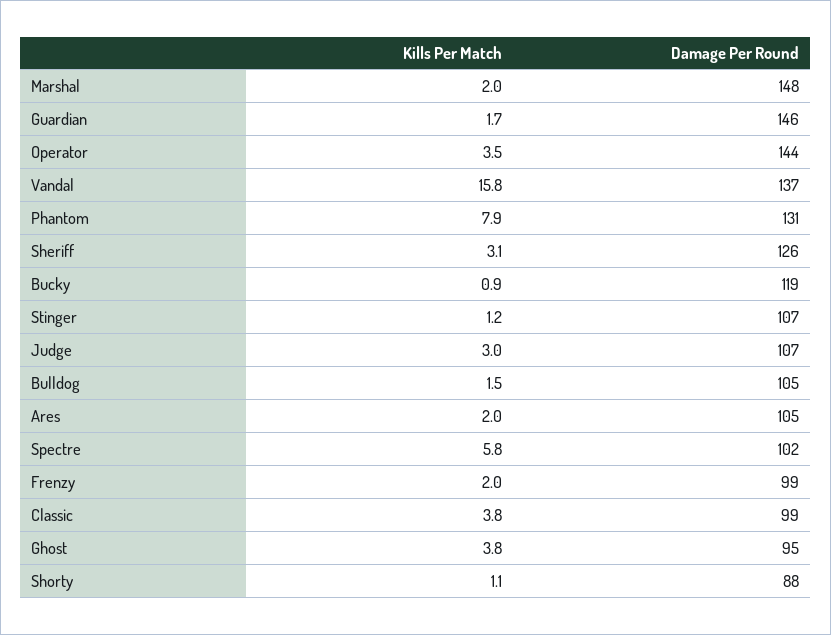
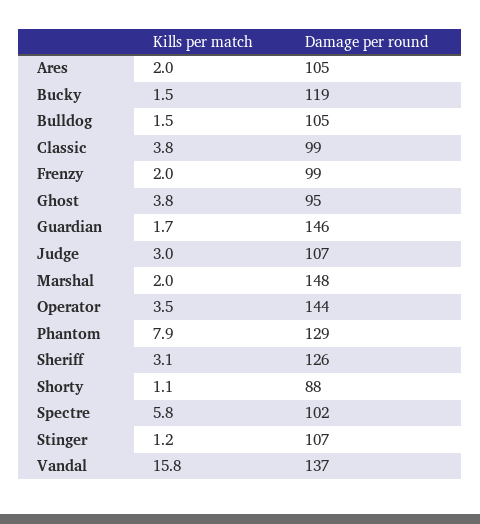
Damage Per Round, Phantom: 131 -> 129
Kills Per Match, Bucky: 0.9 -> 1.5

